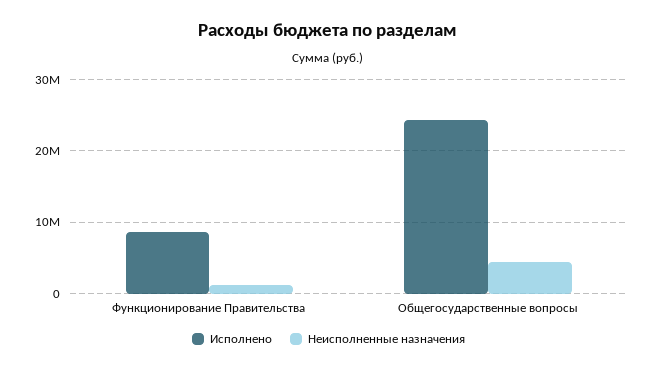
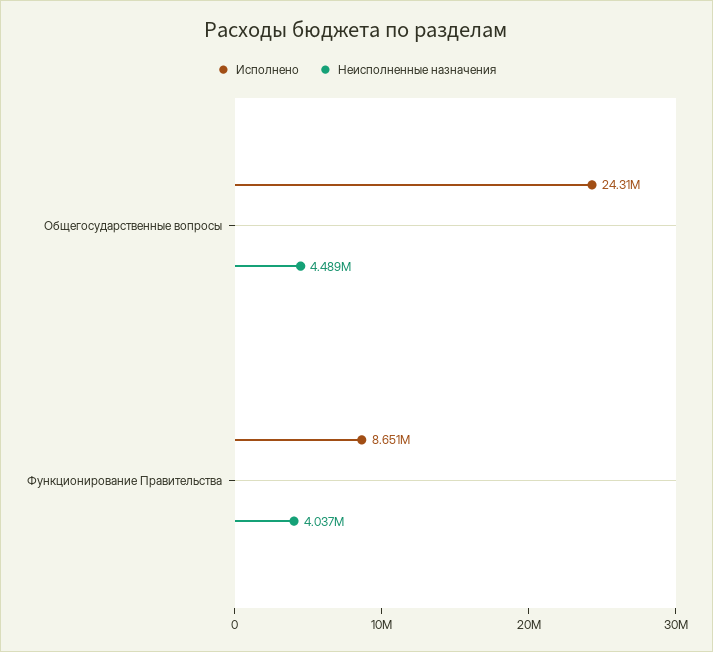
Неисполненные назначения, Функционирование Правительства: 1000000 -> 4037000

